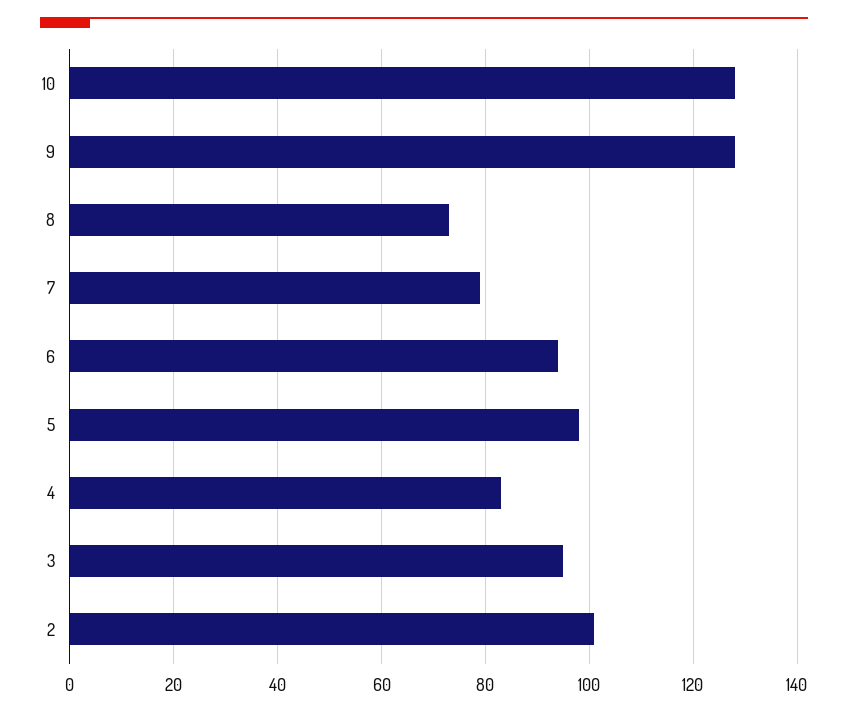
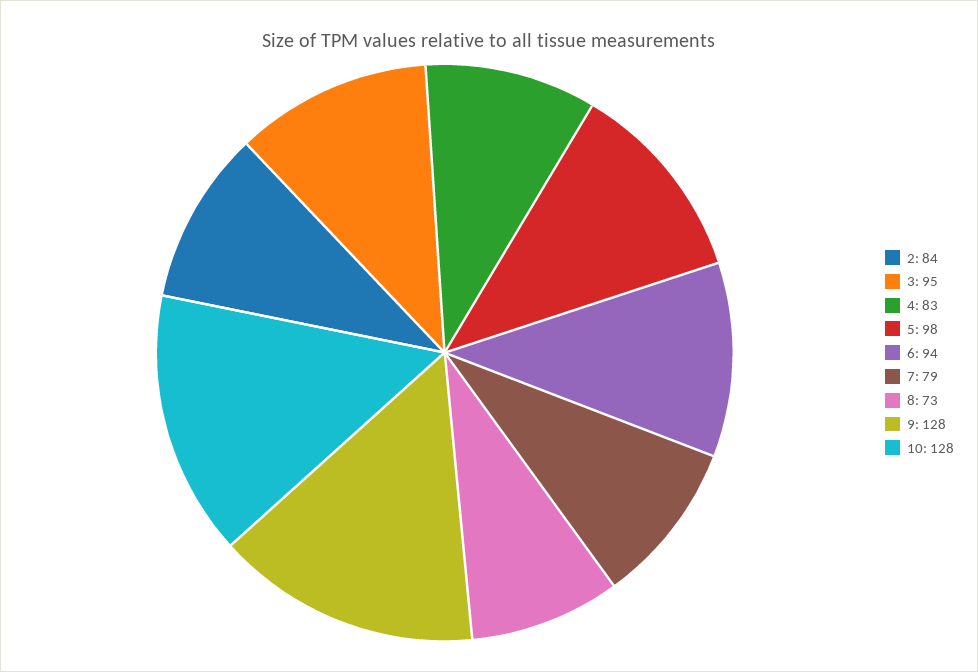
2: 100 -> 84

